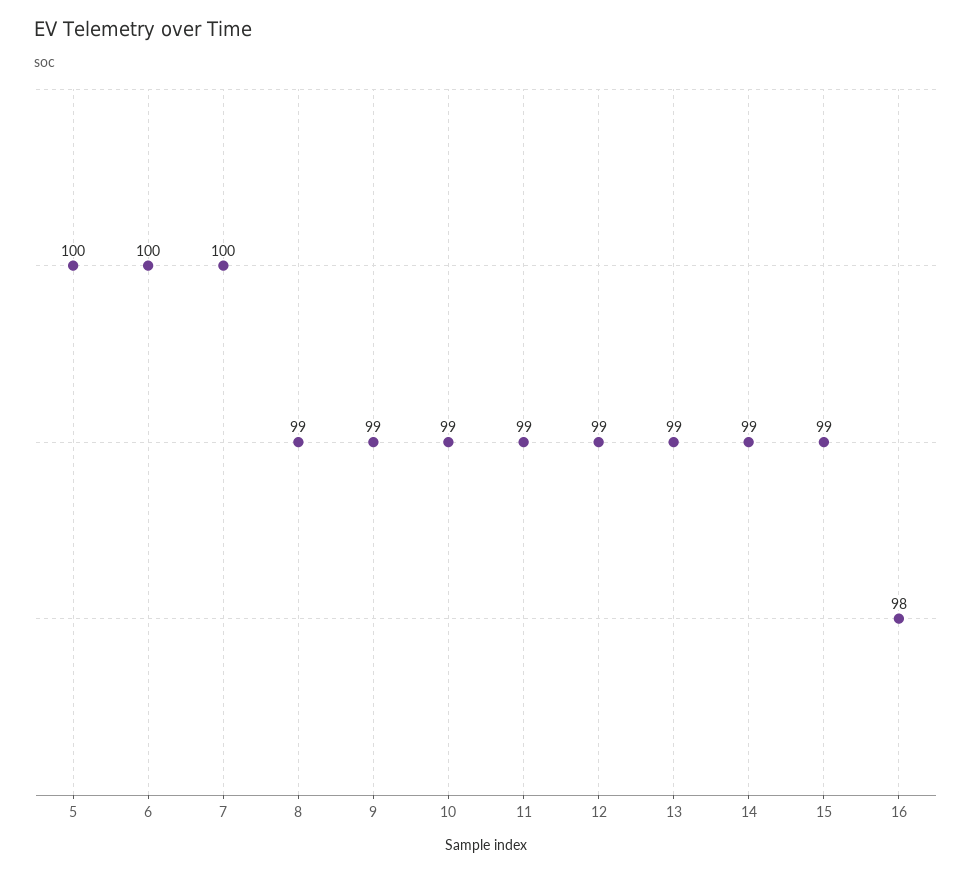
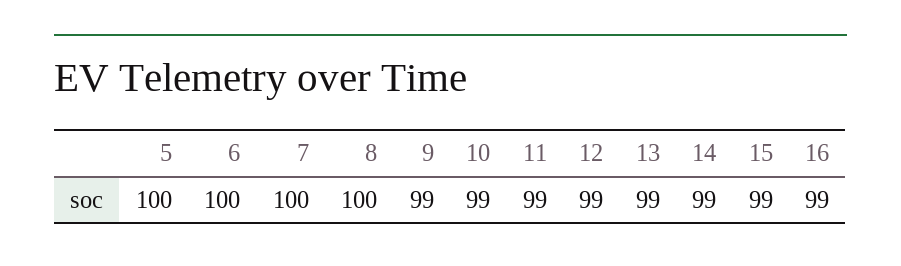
8: 99 -> 100
16: 98 -> 99

